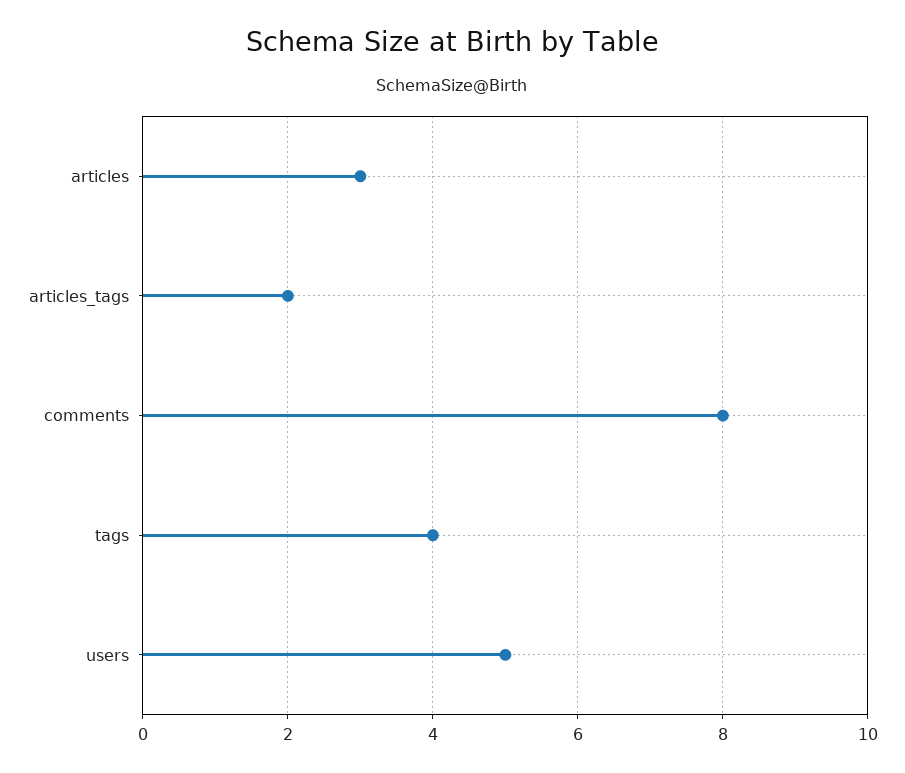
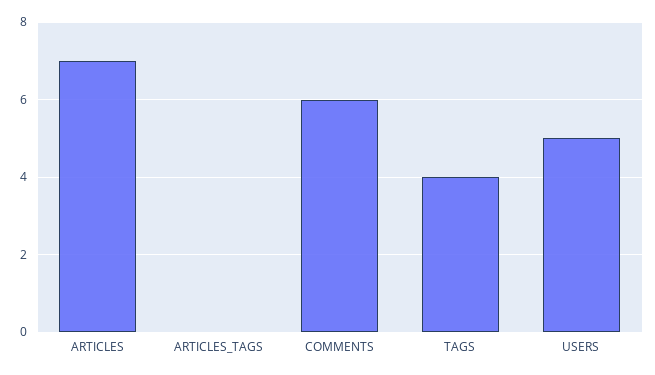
articles: 3 -> 7
articles_tags: 2 -> 0
comments: 8 -> 6

